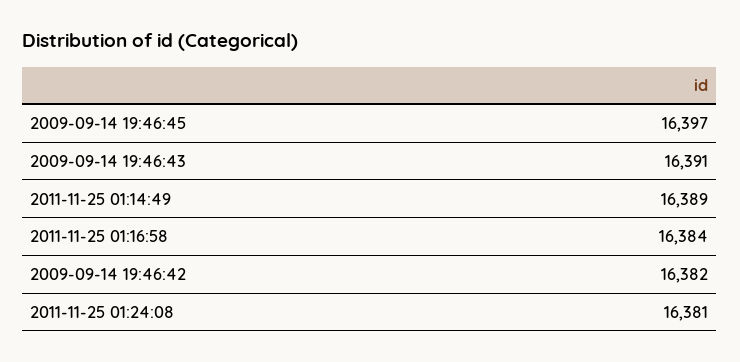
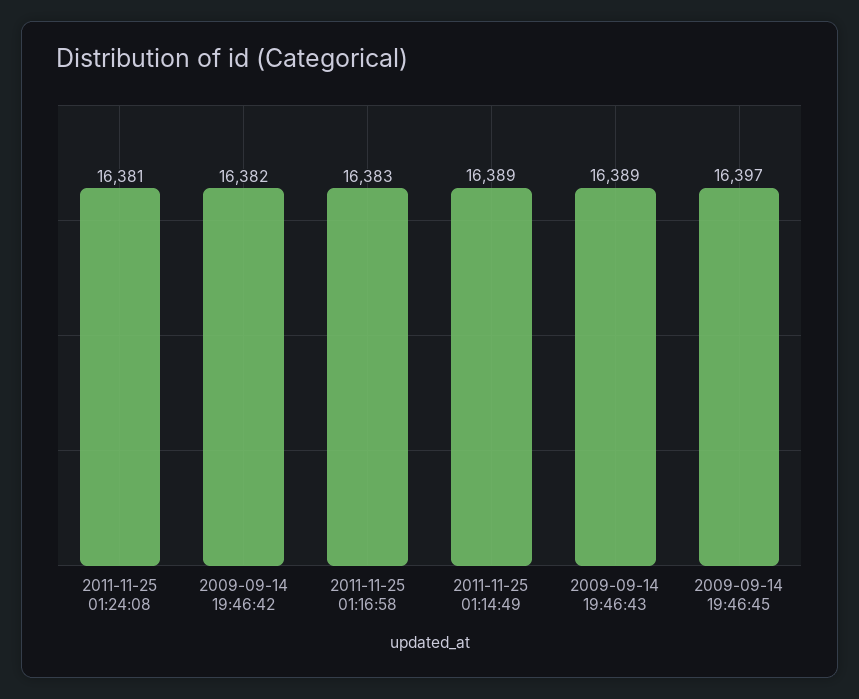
2009-09-14 19:46:43: 16391 -> 16389
2011-11-25 01:16:58: 16384 -> 16383

